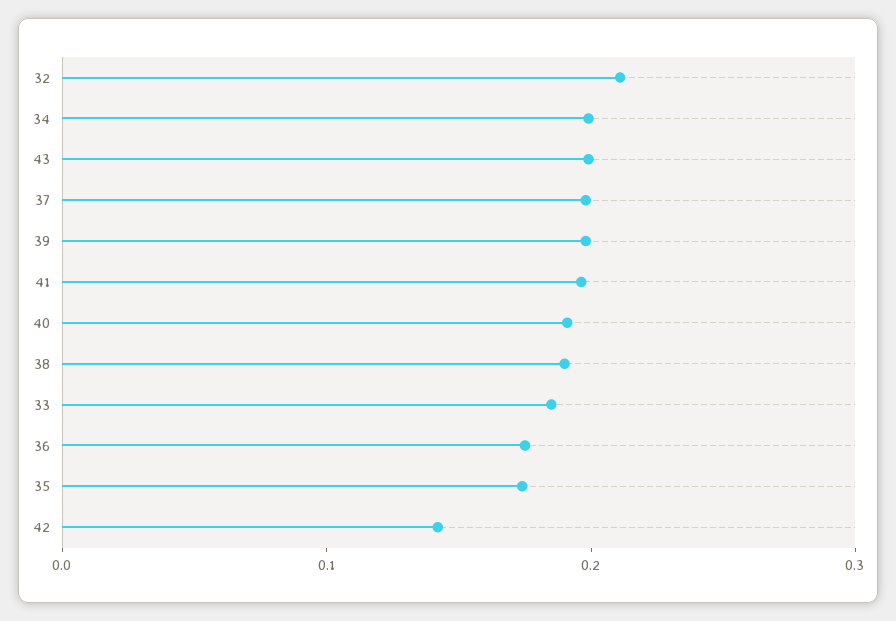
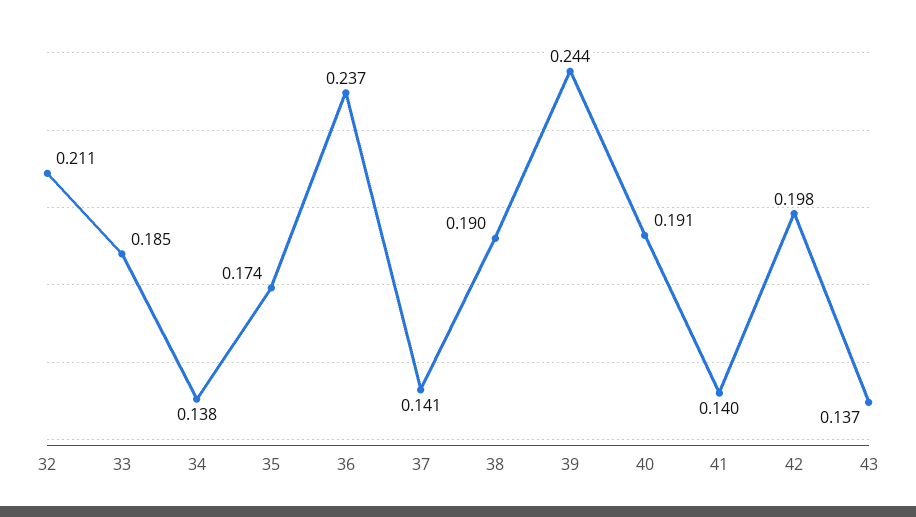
34: 0.2 -> 0.138
43: 0.2 -> 0.137
37: 0.2 -> 0.141
39: 0.2 -> 0.244
41: 0.2 -> 0.14
36: 0.18 -> 0.237
42: 0.14 -> 0.198

